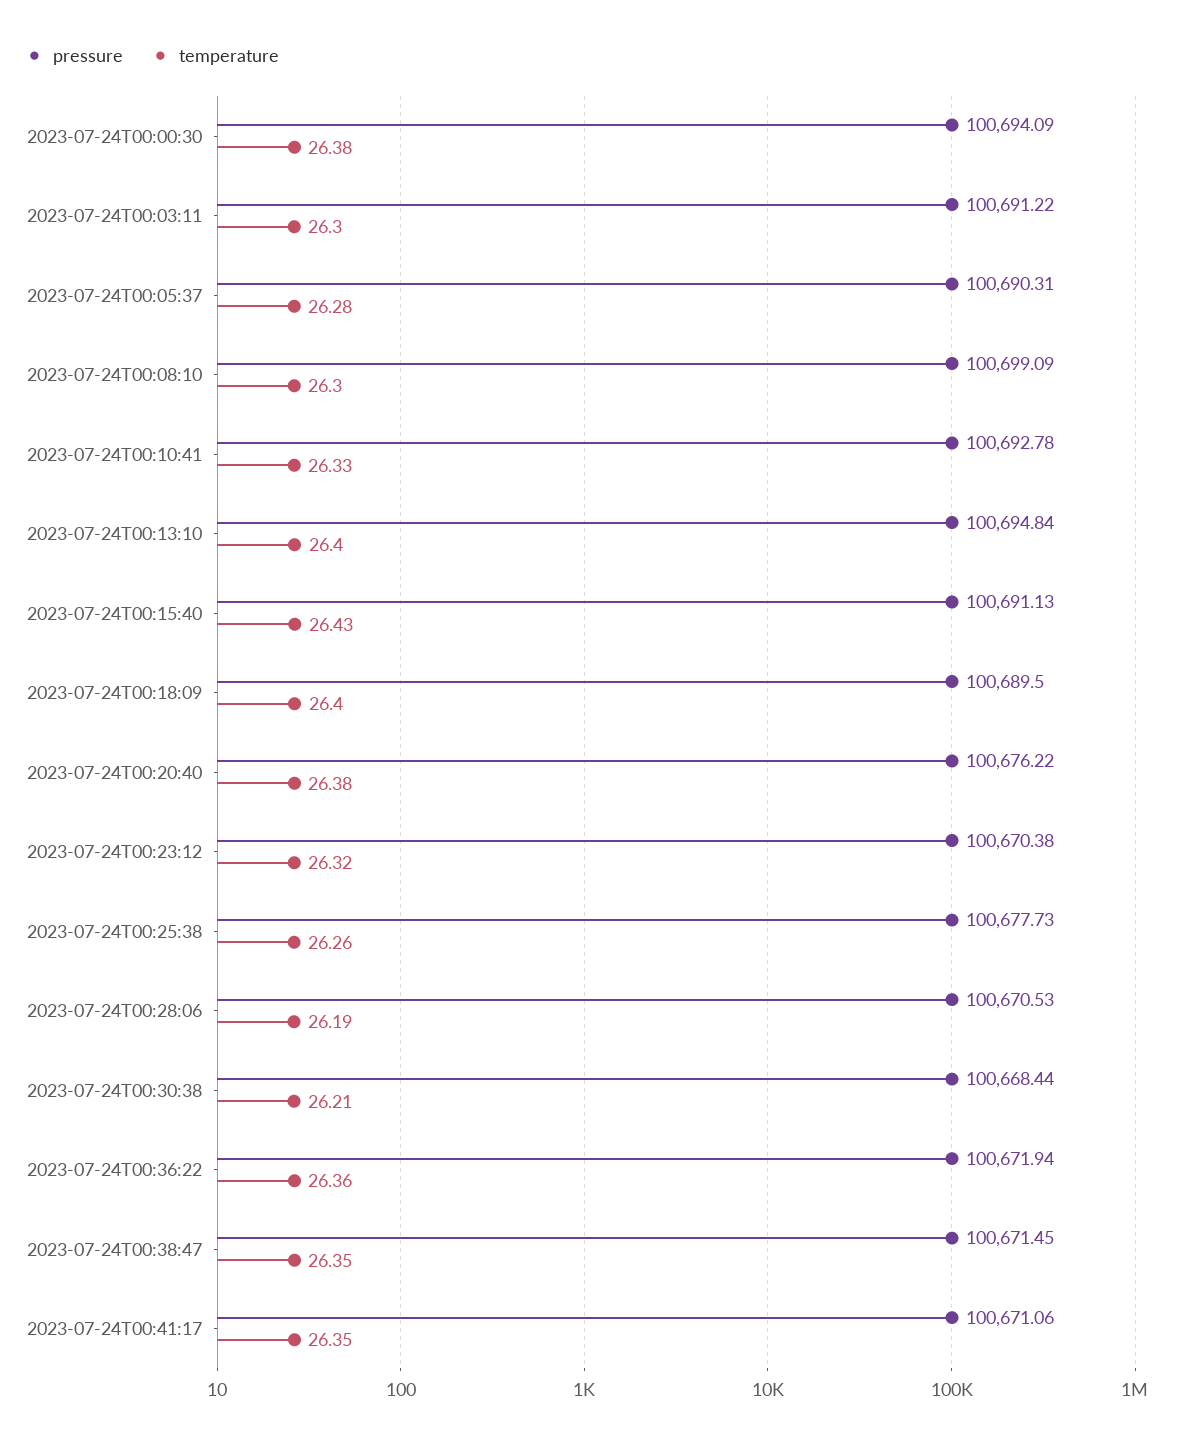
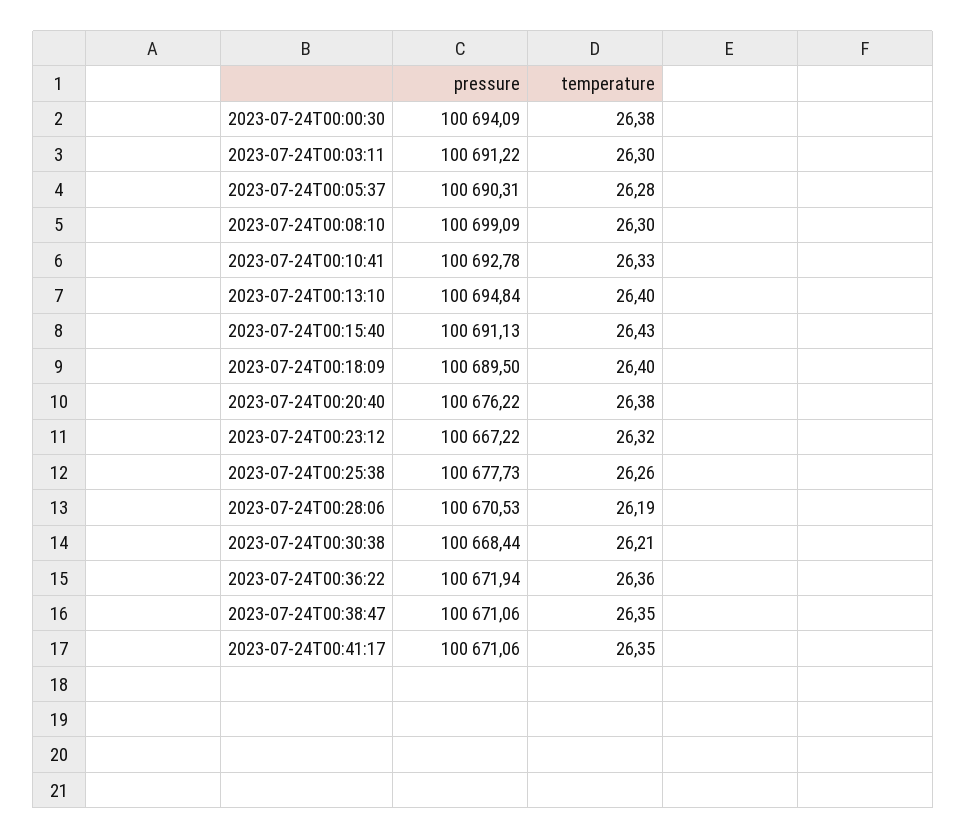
pressure, 2023-07-24T00:23:12: 100670.38 -> 100667.22
pressure, 2023-07-24T00:38:47: 100671.45 -> 100671.06

